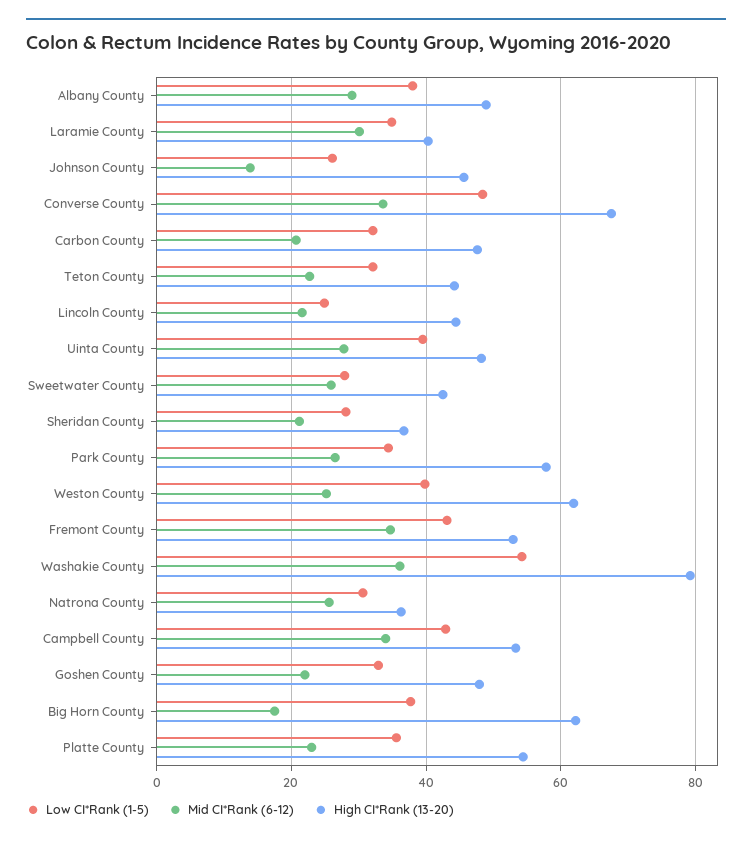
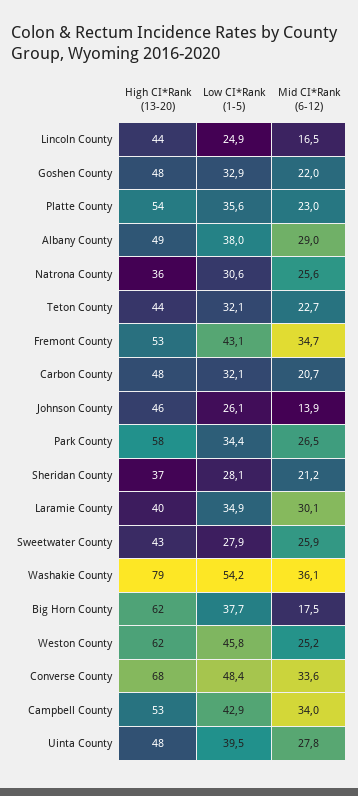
Mid CI*Rank (6-12), Lincoln County: 22 -> 16.5
Low CI*Rank (1-5), Weston County: 40 -> 45.8

